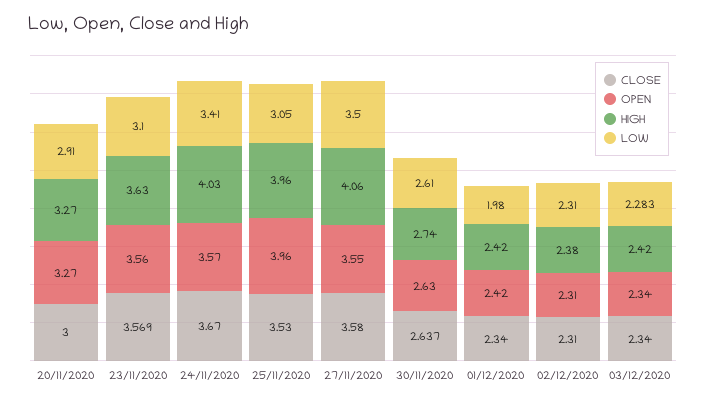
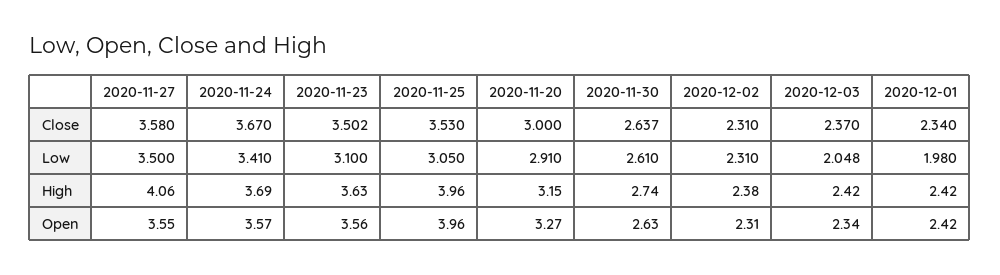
HIGH, 20/11/2020: 3.27 -> 3.15
CLOSE, 23/11/2020: 3.569 -> 3.502
HIGH, 24/11/2020: 4.03 -> 3.69
CLOSE, 03/12/2020: 2.34 -> 2.37
LOW, 03/12/2020: 2.283 -> 2.048

